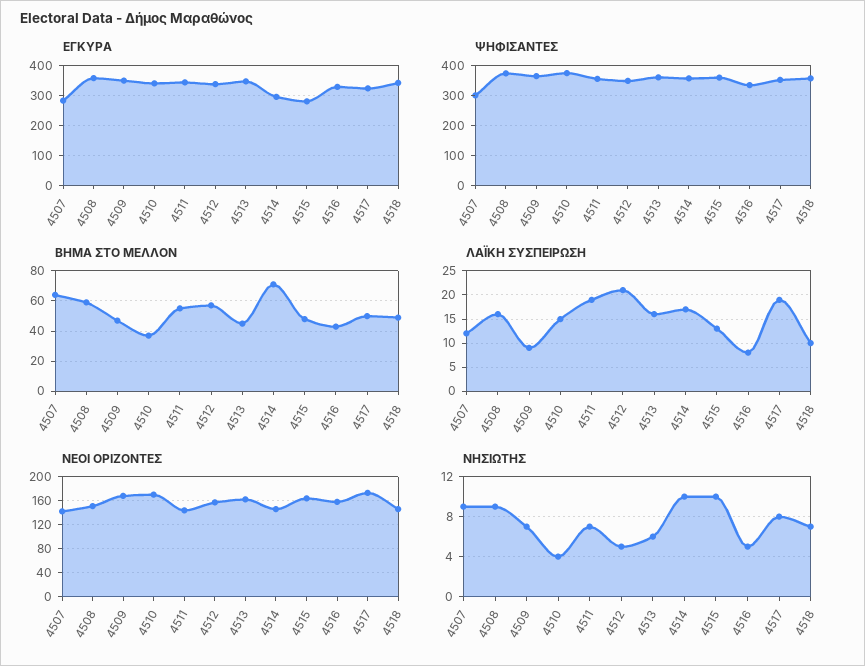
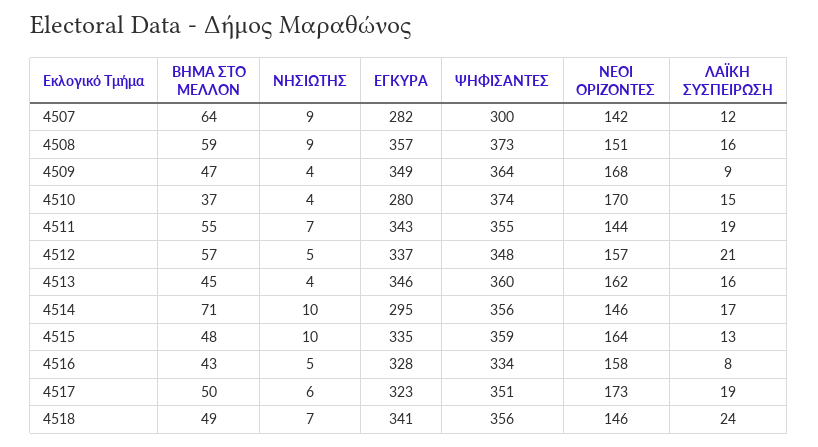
ΕΓΚΥΡΑ, 4510: 340 -> 280
ΕΓΚΥΡΑ, 4515: 280 -> 335
ΛΑΪΚΗ ΣΥΣΠΕΙΡΩΣΗ, 4518: 10 -> 24
ΝΗΣΙΩΤΗΣ, 4509: 7 -> 4
ΝΗΣΙΩΤΗΣ, 4513: 6 -> 4
ΝΗΣΙΩΤΗΣ, 4517: 8 -> 6

